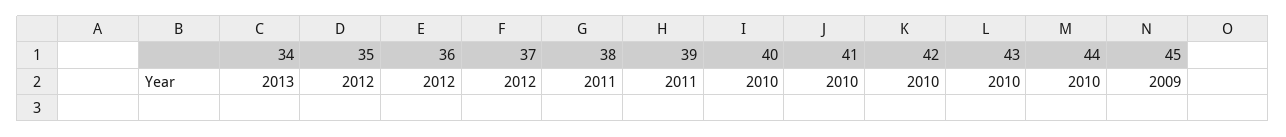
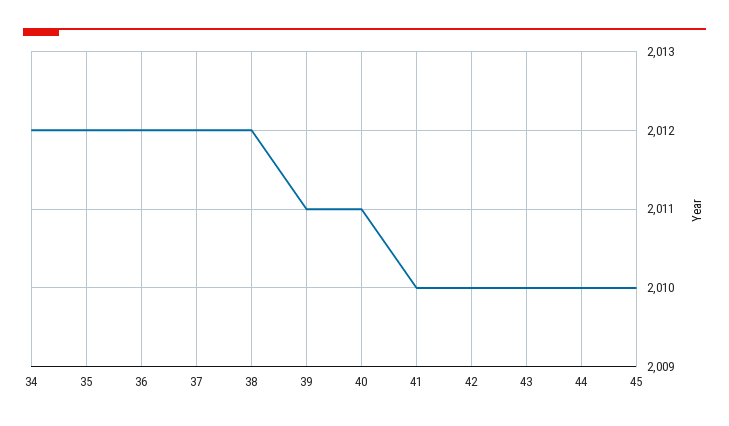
34: 2013 -> 2012
38: 2011 -> 2012
40: 2010 -> 2011
45: 2009 -> 2010

